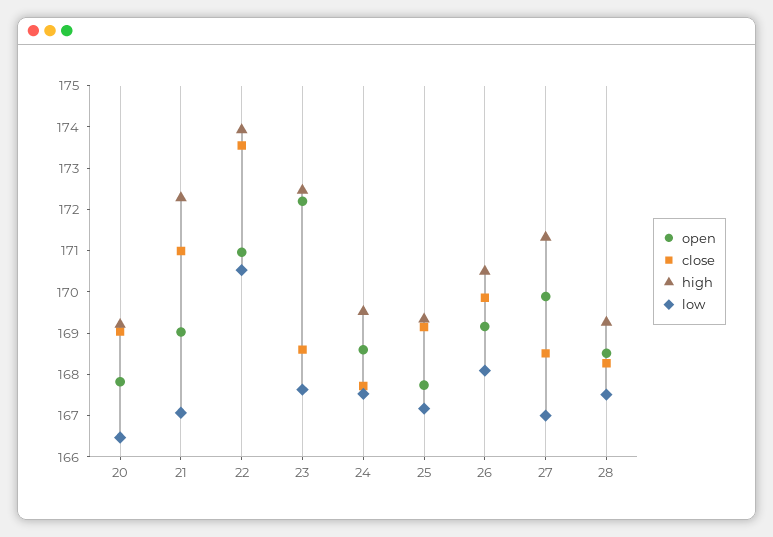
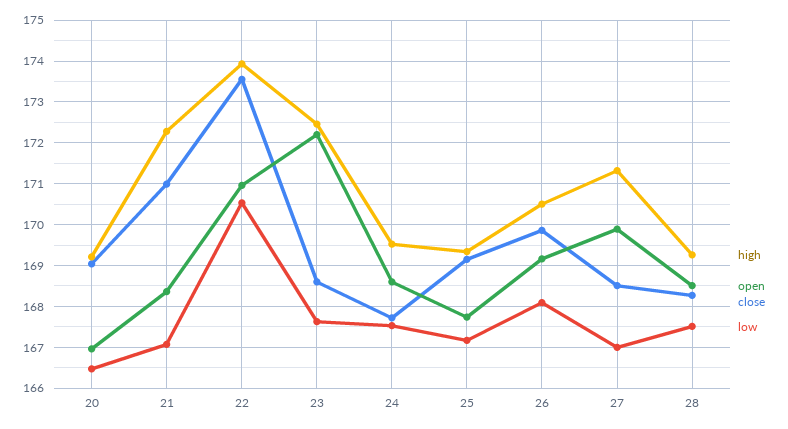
open, 20: 167.8 -> 167
open, 21: 169 -> 168.4

